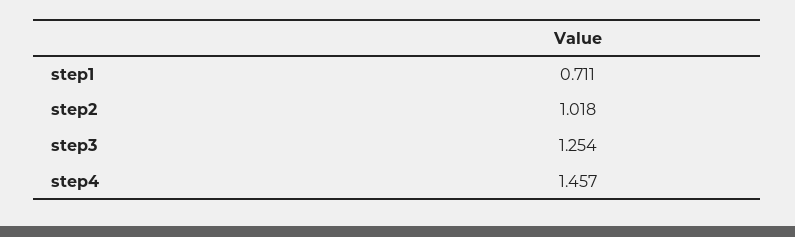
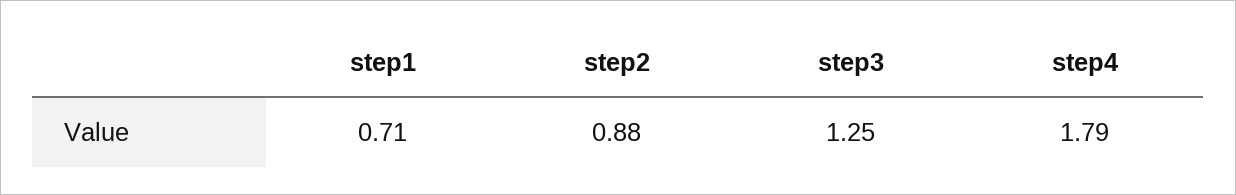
step2: 1.018 -> 0.88
step4: 1.457 -> 1.79

